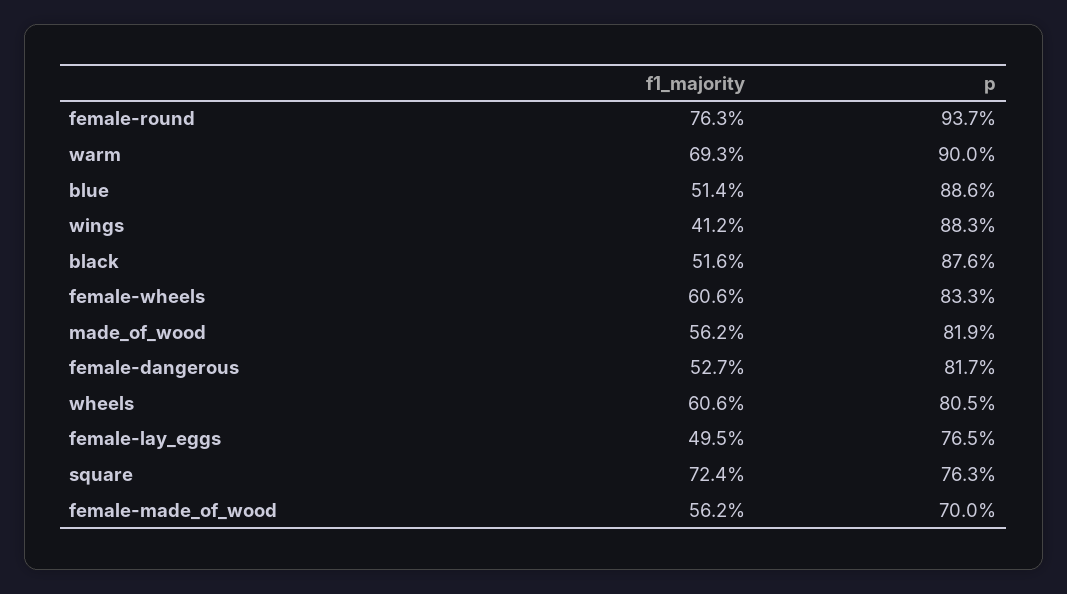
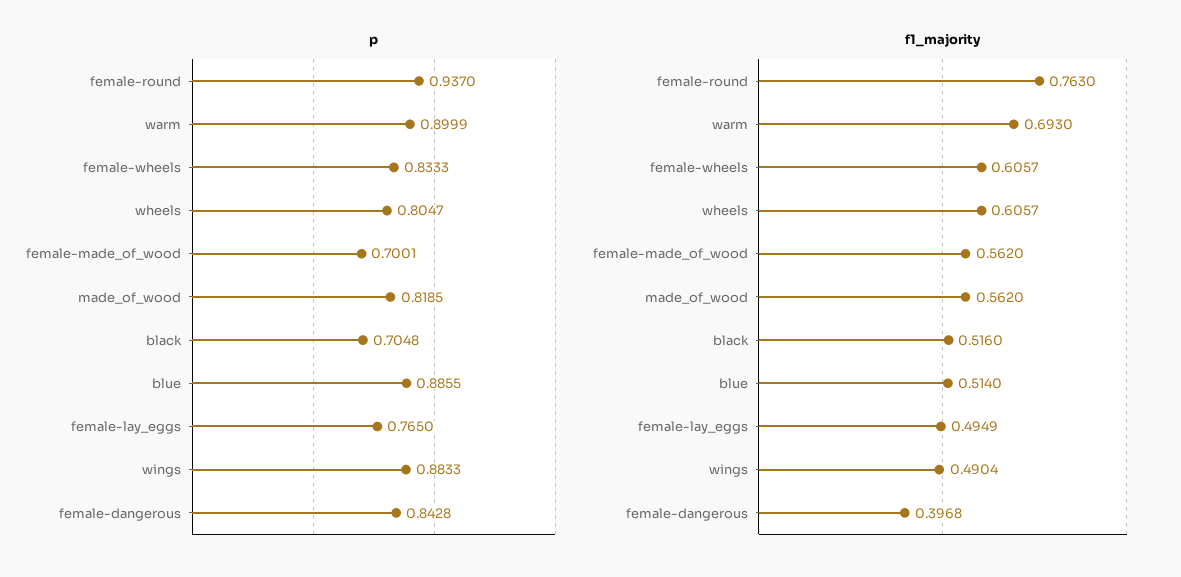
f1_majority, wings: 0.412 -> 0.4904
p, black: 0.876 -> 0.7048
f1_majority, female-dangerous: 0.527 -> 0.3968
p, female-dangerous: 0.817 -> 0.8428
f1_majority, square: 0.724 -> none
p, square: 0.763 -> none

